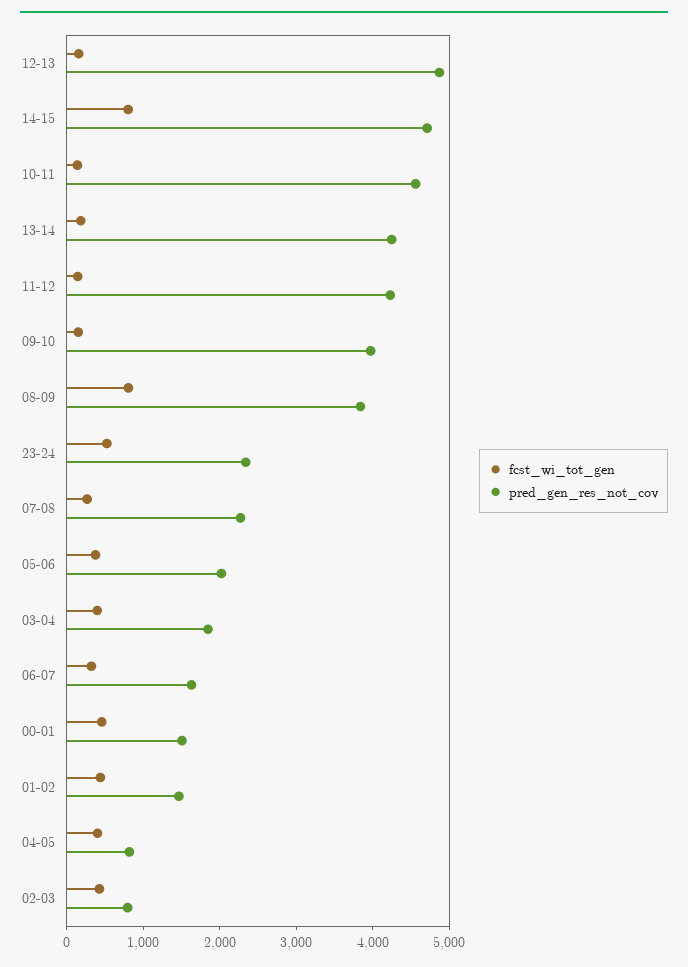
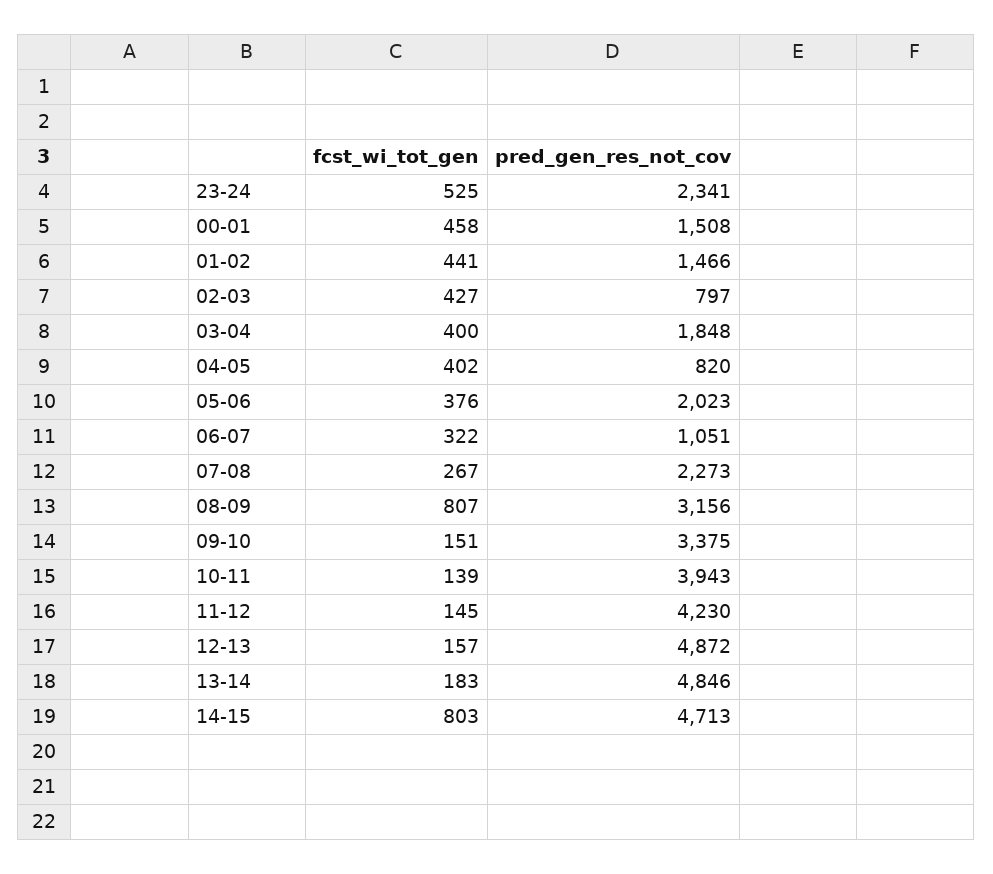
pred_gen_res_not_cov, 10-11: 4600 -> 3943
pred_gen_res_not_cov, 13-14: 4200 -> 4846
pred_gen_res_not_cov, 09-10: 4000 -> 3375
pred_gen_res_not_cov, 08-09: 3800 -> 3156
pred_gen_res_not_cov, 06-07: 1600 -> 1051

